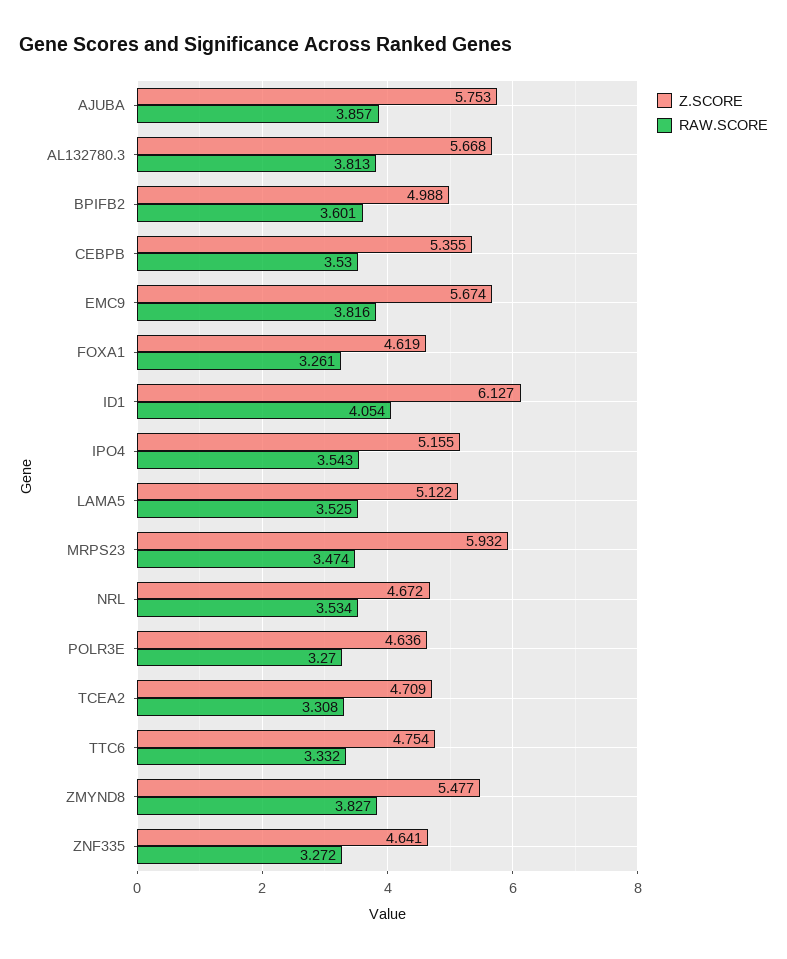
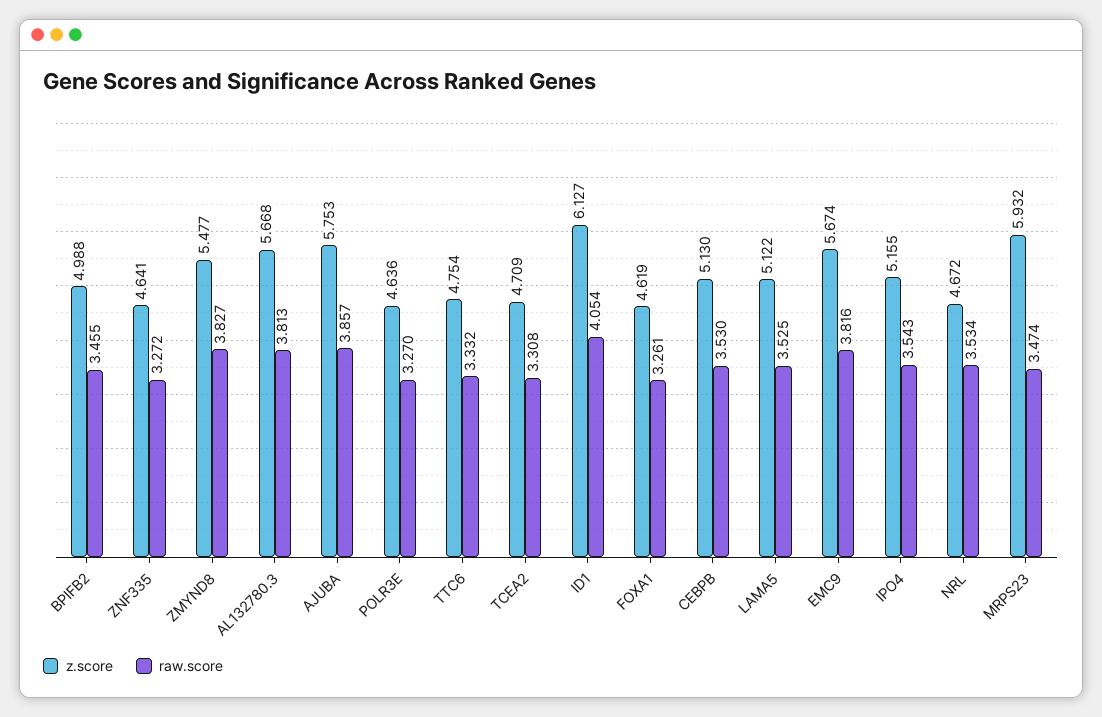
RAW.SCORE, BPIFB2: 3.601 -> 3.455
Z.SCORE, CEBPB: 5.355 -> 5.13

